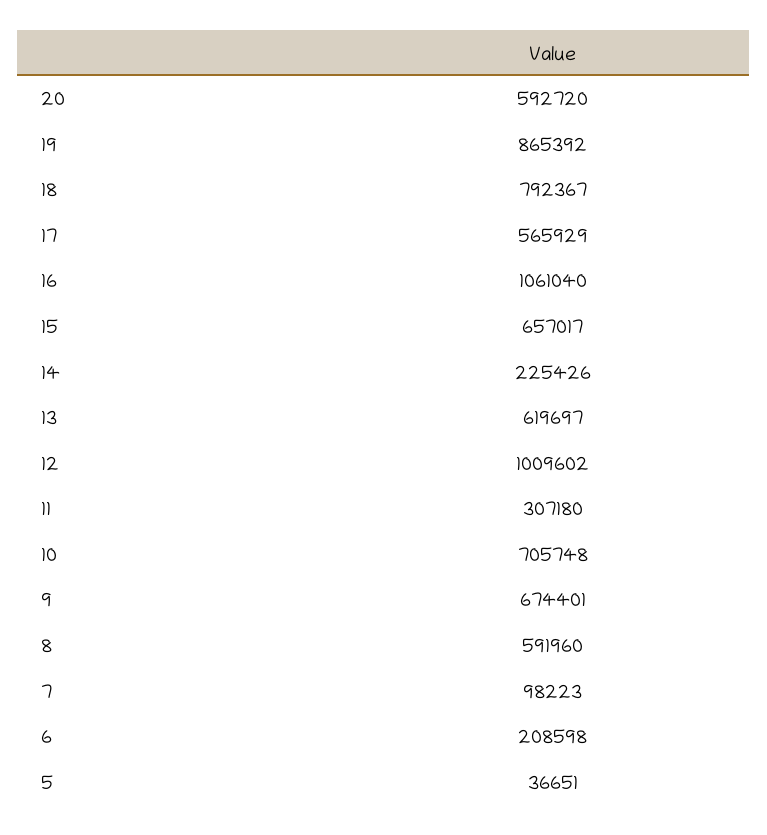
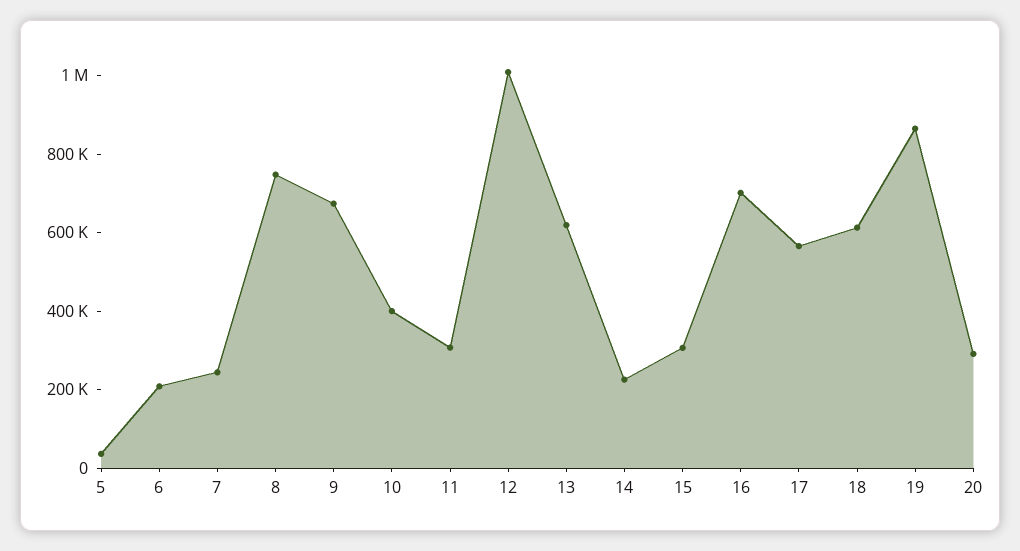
20: 592720 -> 300000
18: 792367 -> 600000
16: 1061040 -> 700000
15: 657017 -> 300000
10: 705748 -> 400000
8: 591960 -> 750000
7: 98223 -> 250000

